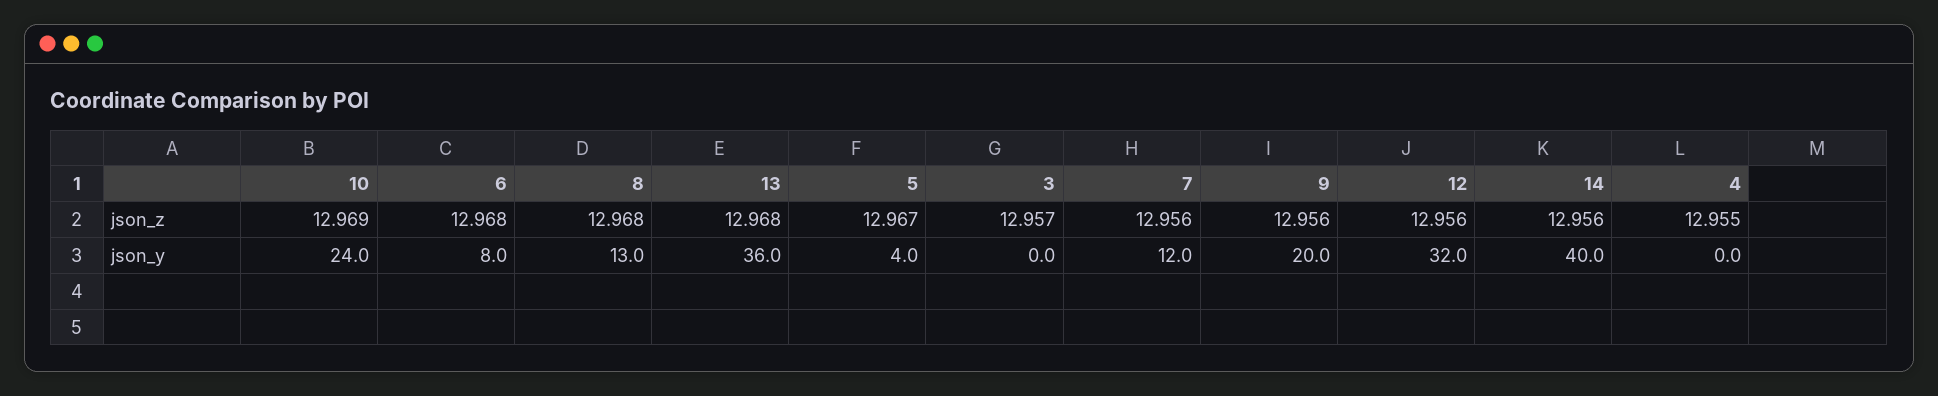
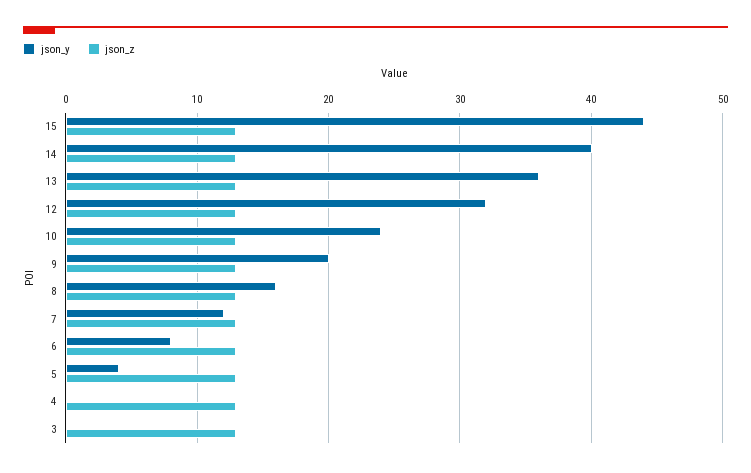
json_y, 8: 13 -> 16
json_y, 15: none -> 44
json_z, 15: none -> 13

